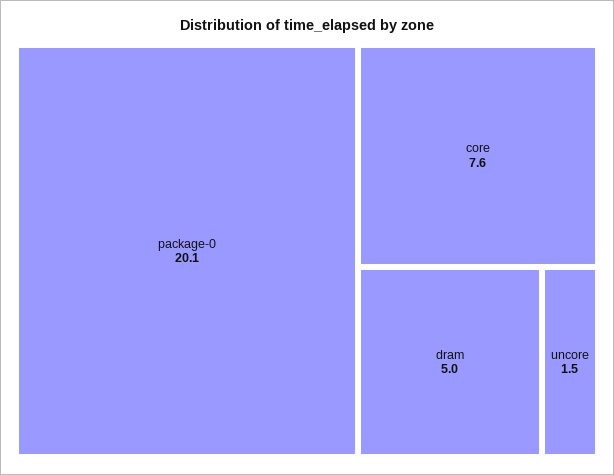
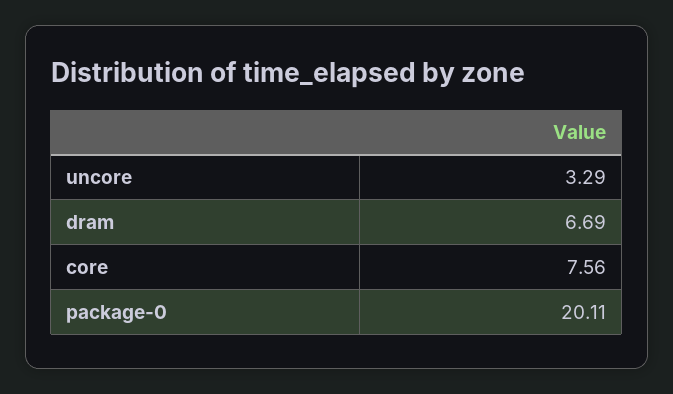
dram: 5 -> 6.69
uncore: 1.5 -> 3.29

